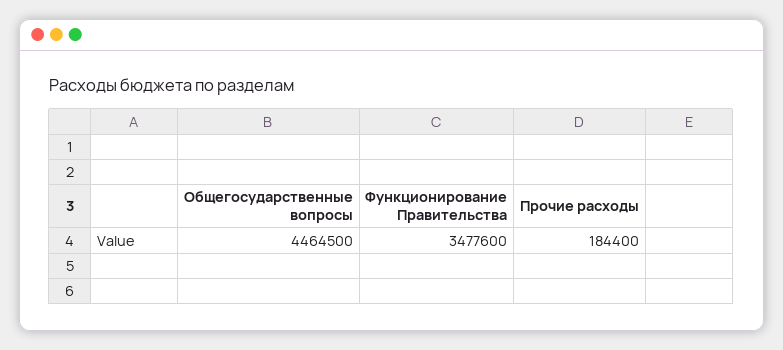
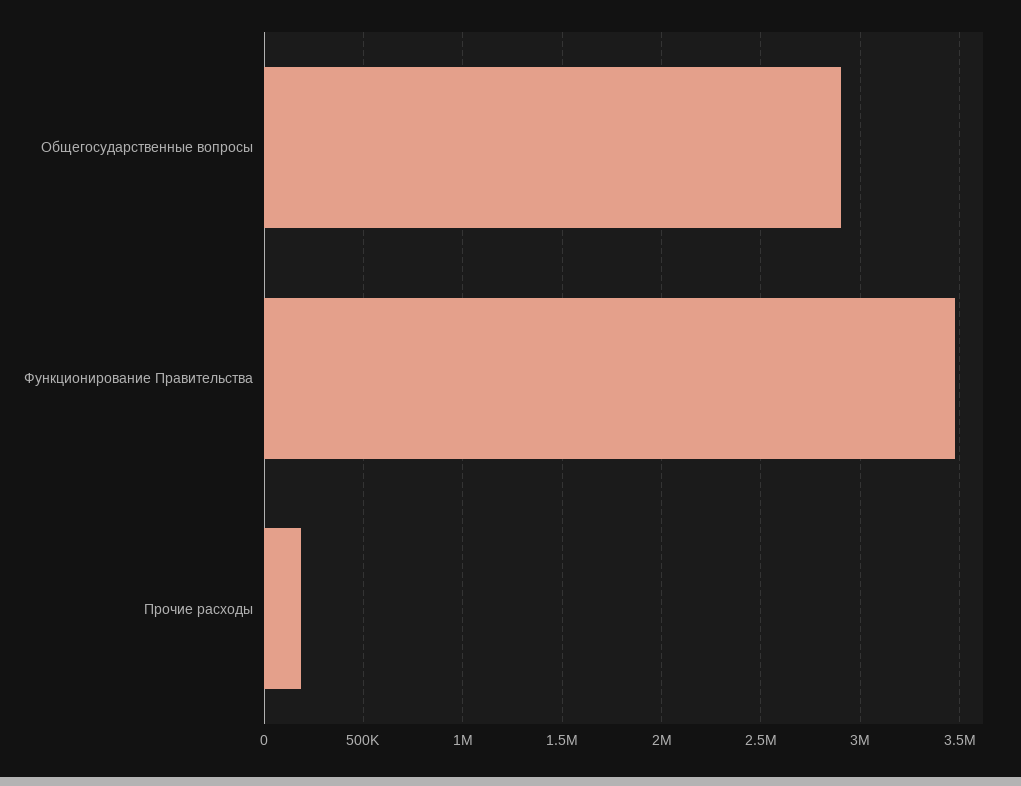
Общегосударственные вопросы: 4464500 -> 2900000

